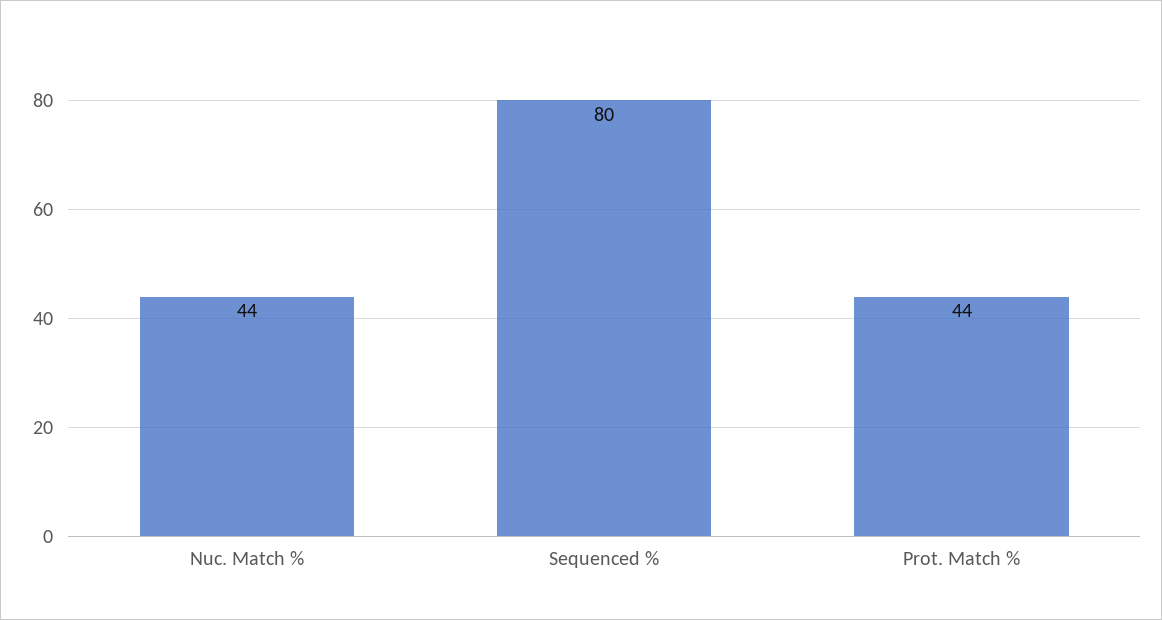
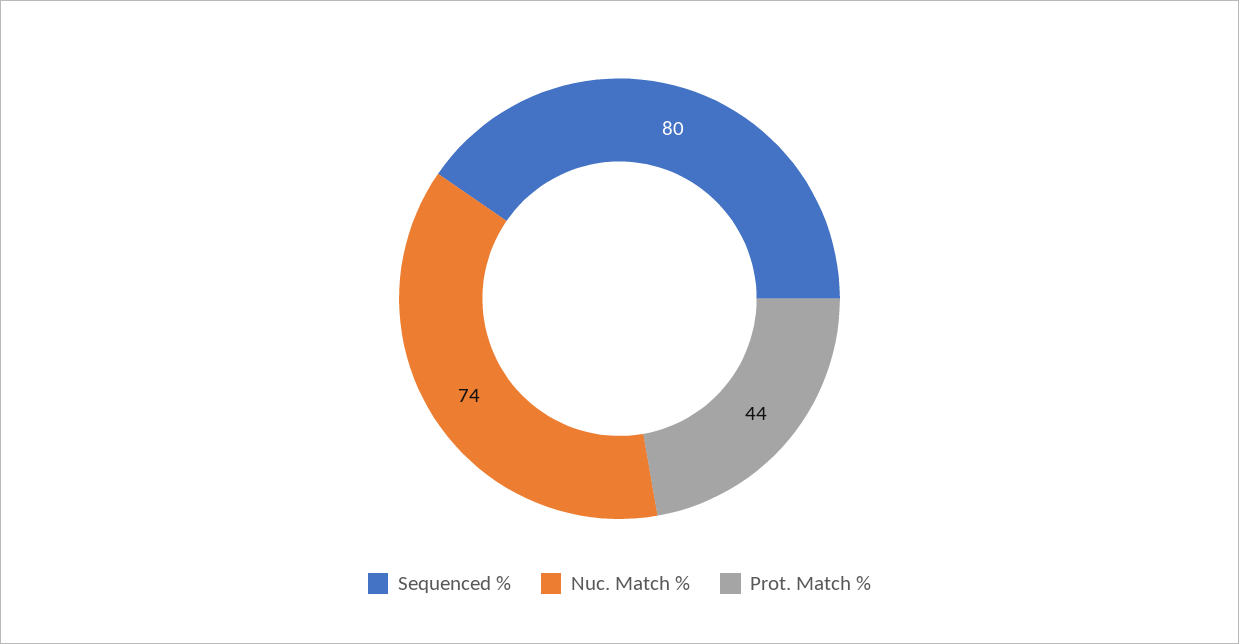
Nuc. Match %: 44 -> 74

